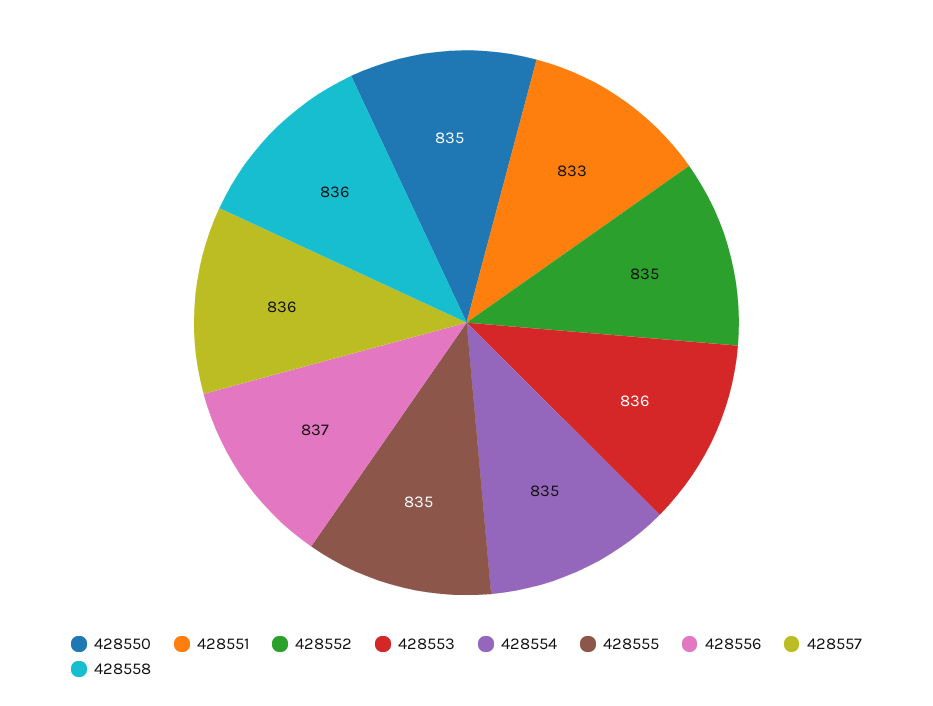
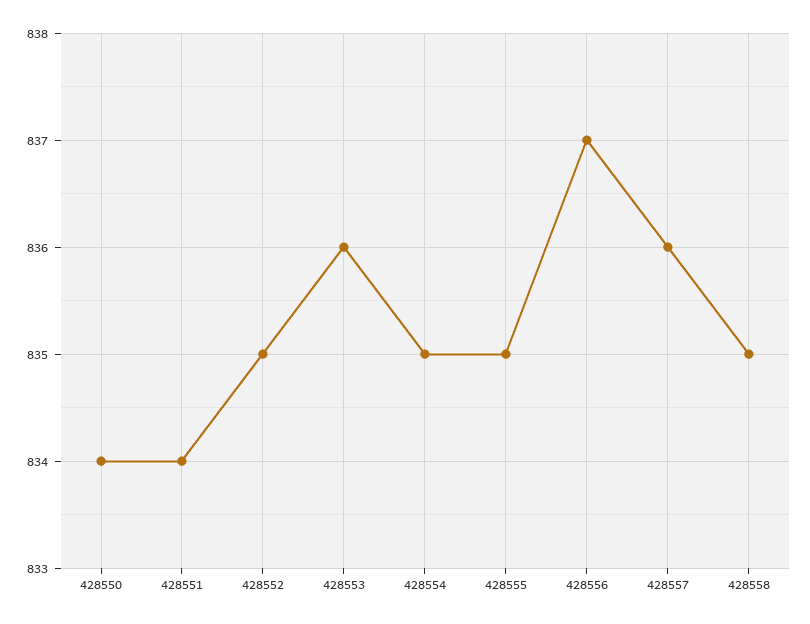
428550: 835 -> 834
428551: 833 -> 834
428558: 836 -> 835

